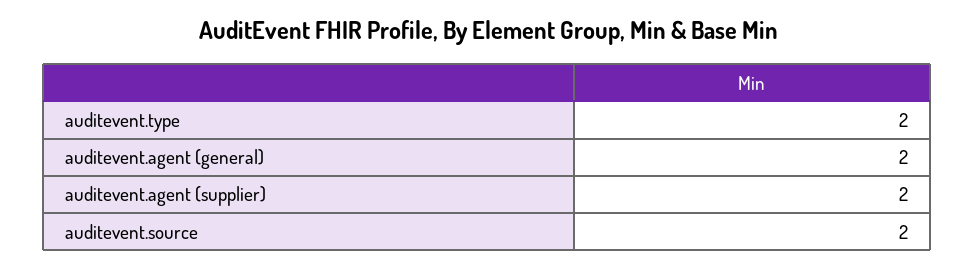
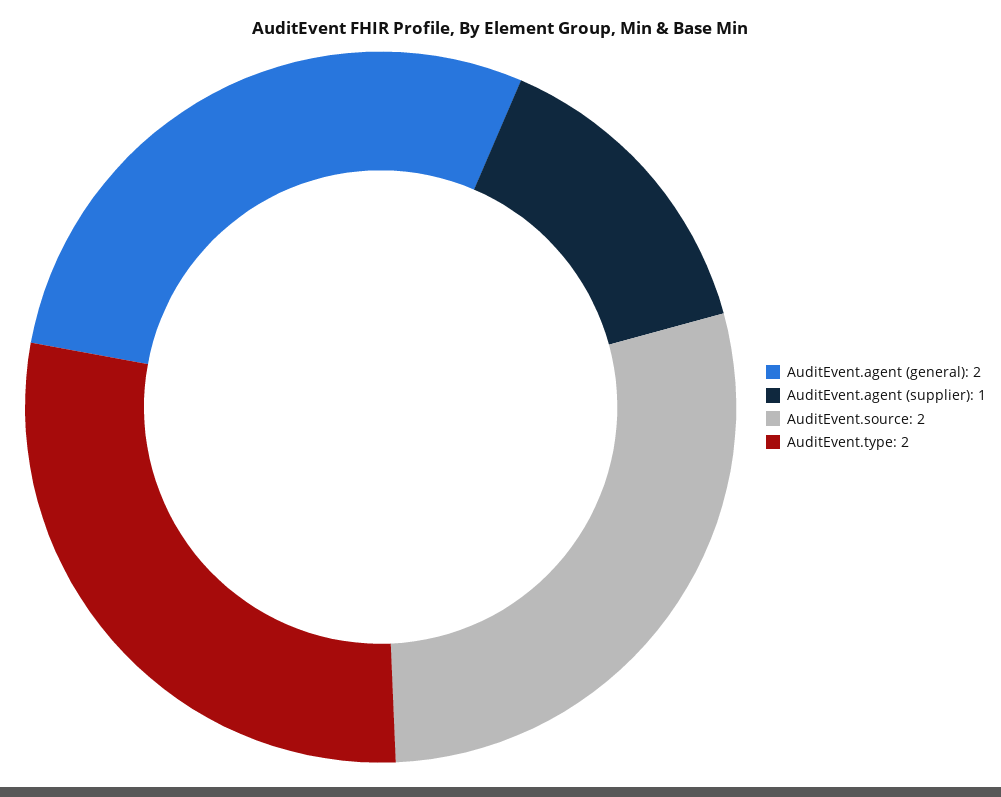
auditevent.agent (supplier): 2 -> 1

